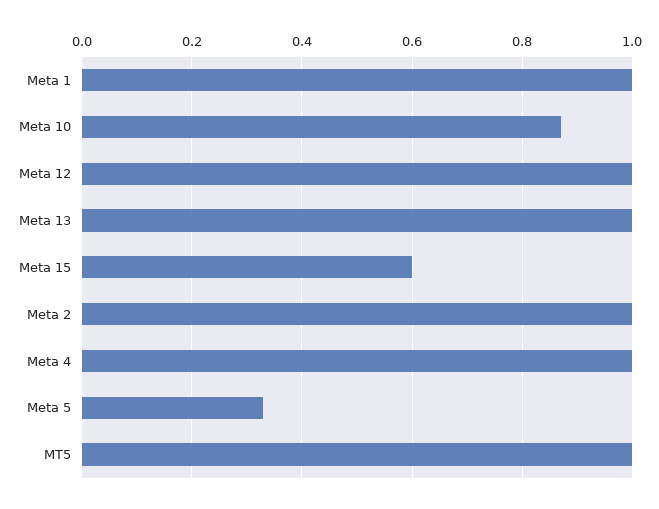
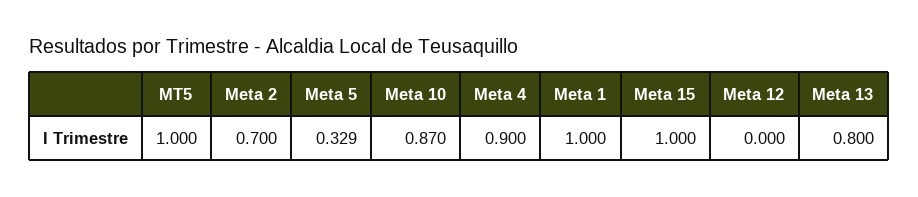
Meta 12: 1 -> 0
Meta 13: 1 -> 0.8
Meta 15: 0.6 -> 1
Meta 2: 1 -> 0.7
Meta 4: 1 -> 0.9

